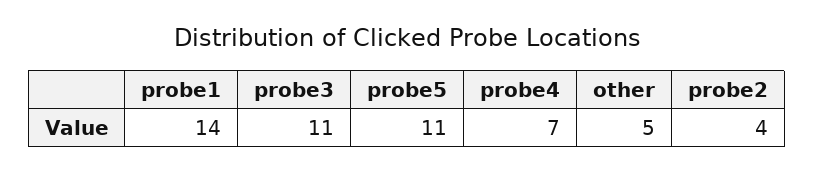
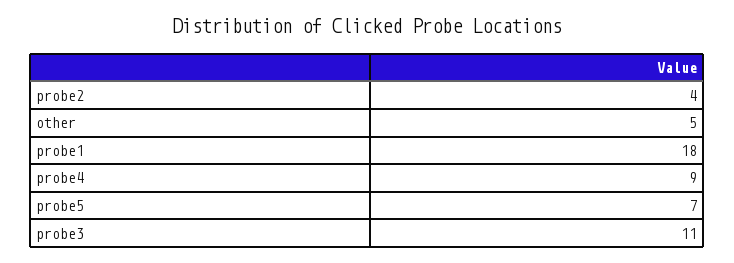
probe1: 14 -> 18
probe5: 11 -> 7
probe4: 7 -> 9

